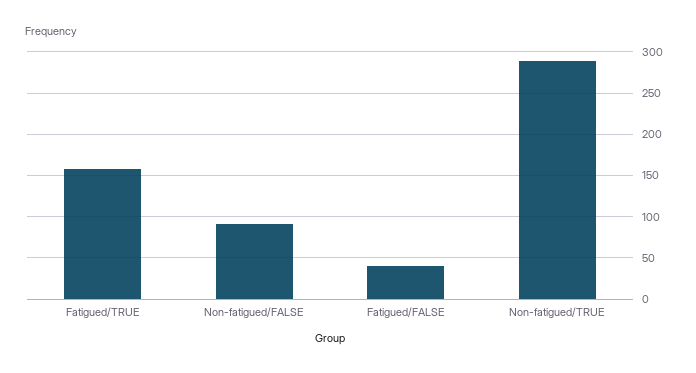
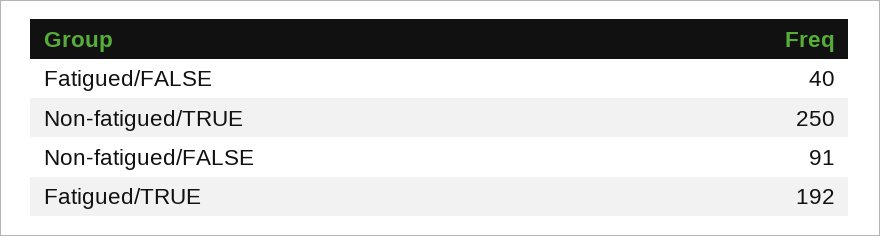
Fatigued/TRUE: 160 -> 192
Non-fatigued/TRUE: 290 -> 250

